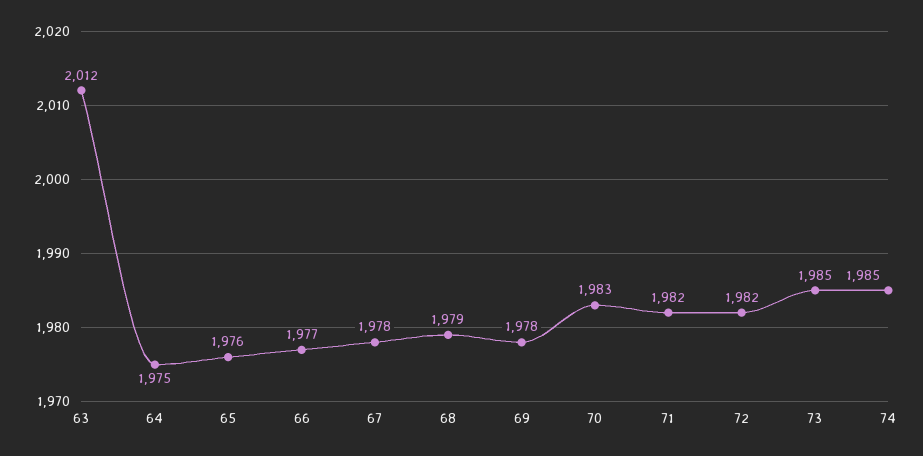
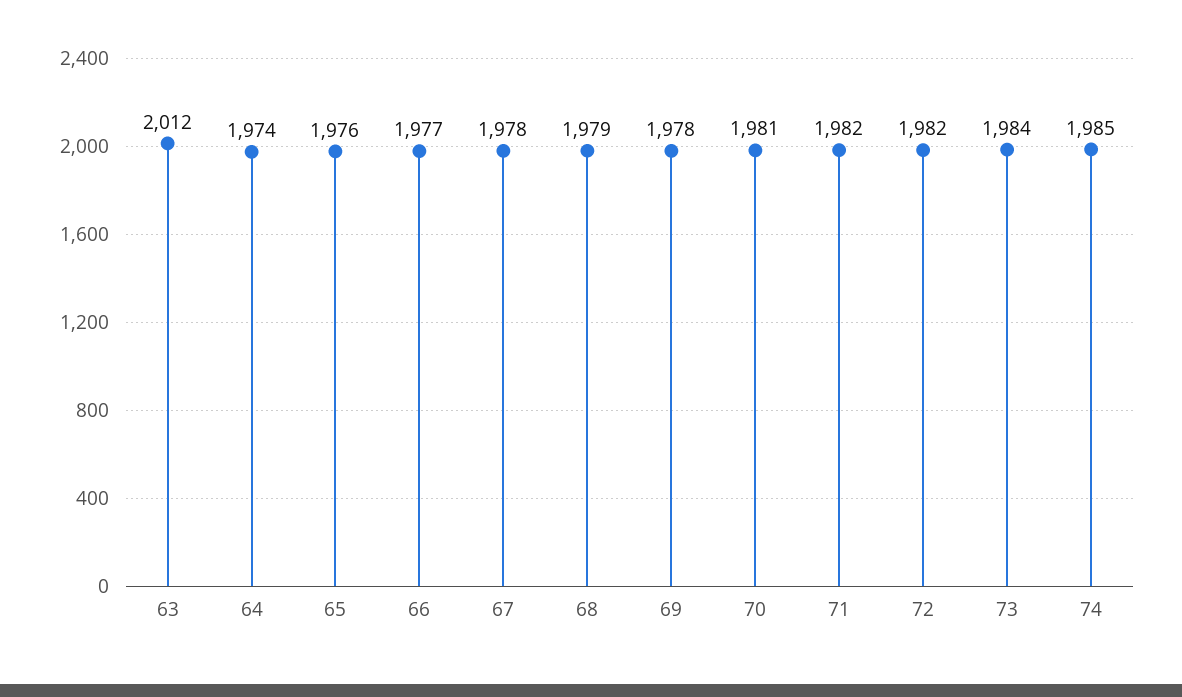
64: 1975 -> 1974
70: 1983 -> 1981
73: 1985 -> 1984

